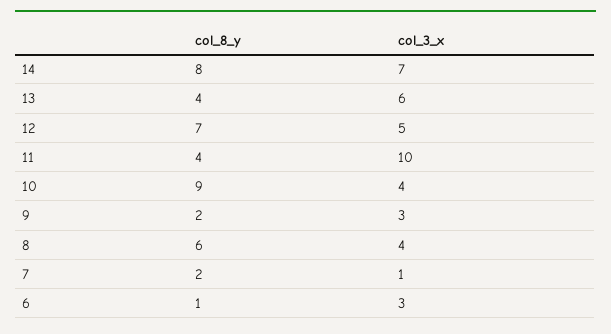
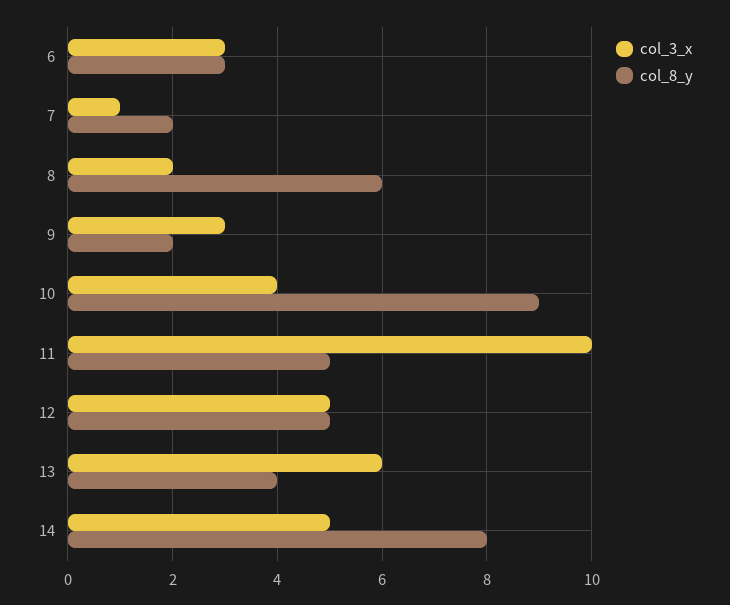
col_3_x, 14: 7 -> 5
col_8_y, 12: 7 -> 5
col_8_y, 11: 4 -> 5
col_3_x, 8: 4 -> 2
col_8_y, 6: 1 -> 3

